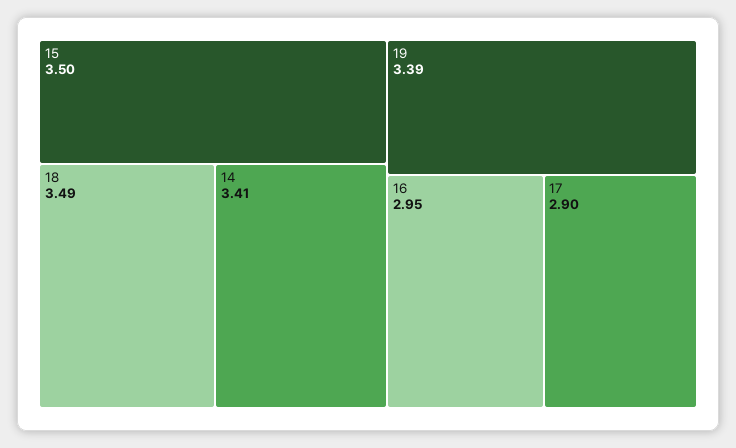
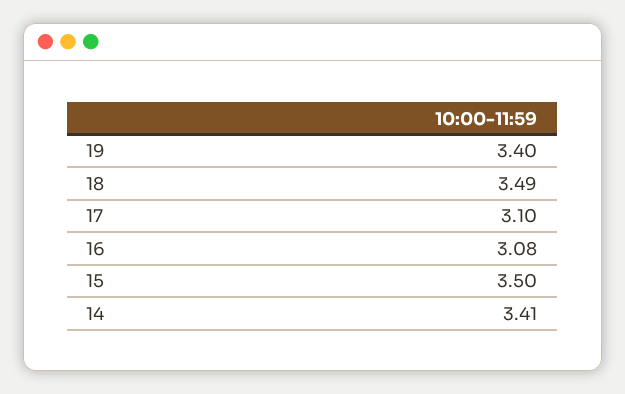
19: 3.39 -> 3.4
16: 2.95 -> 3.08
17: 2.9 -> 3.1

